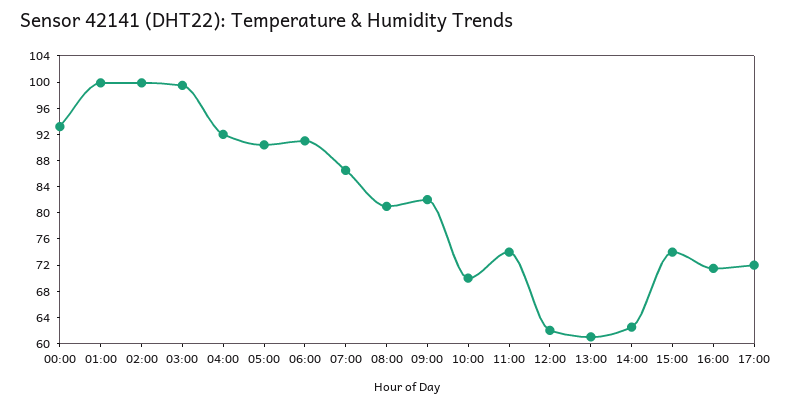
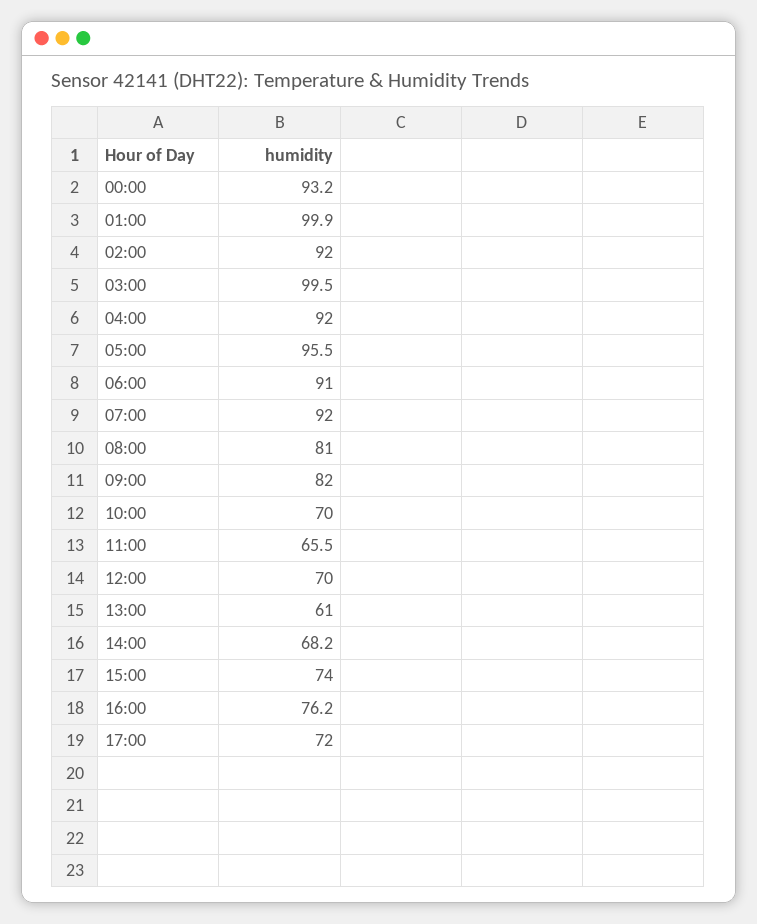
02:00: 100 -> 92
05:00: 90 -> 95.5
07:00: 86 -> 92
11:00: 74 -> 65.5
12:00: 62 -> 70
14:00: 62 -> 68.2
16:00: 72 -> 76.2

